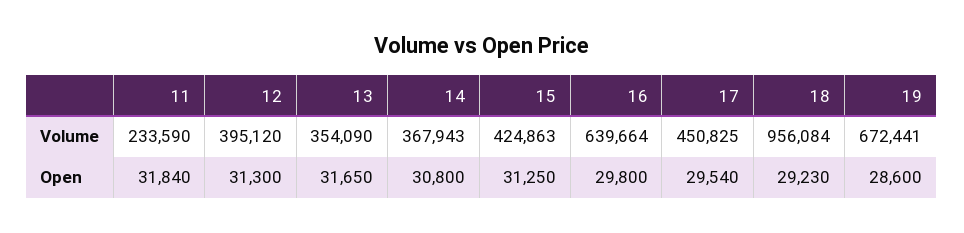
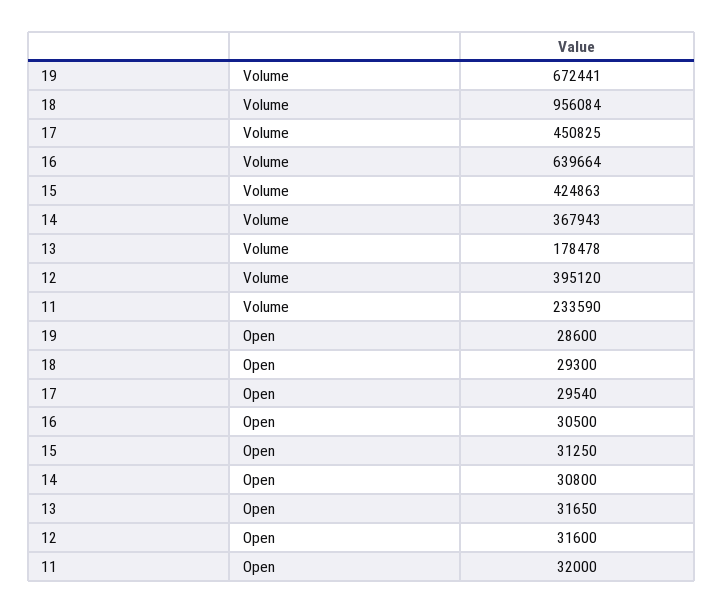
13, Volume: 354090 -> 178478
11, Open: 31840 -> 32000
12, Open: 31300 -> 31600
16, Open: 29800 -> 30500
18, Open: 29230 -> 29300

